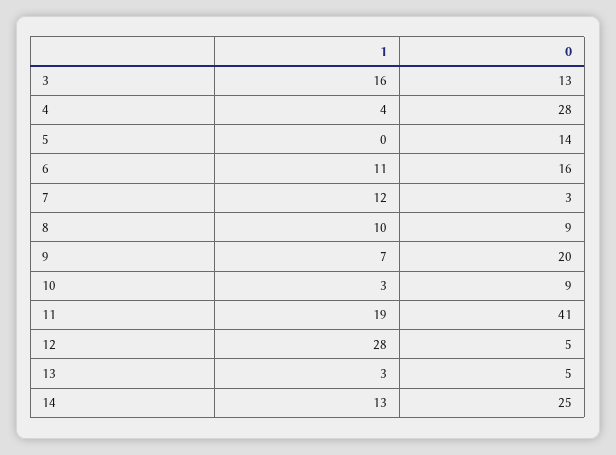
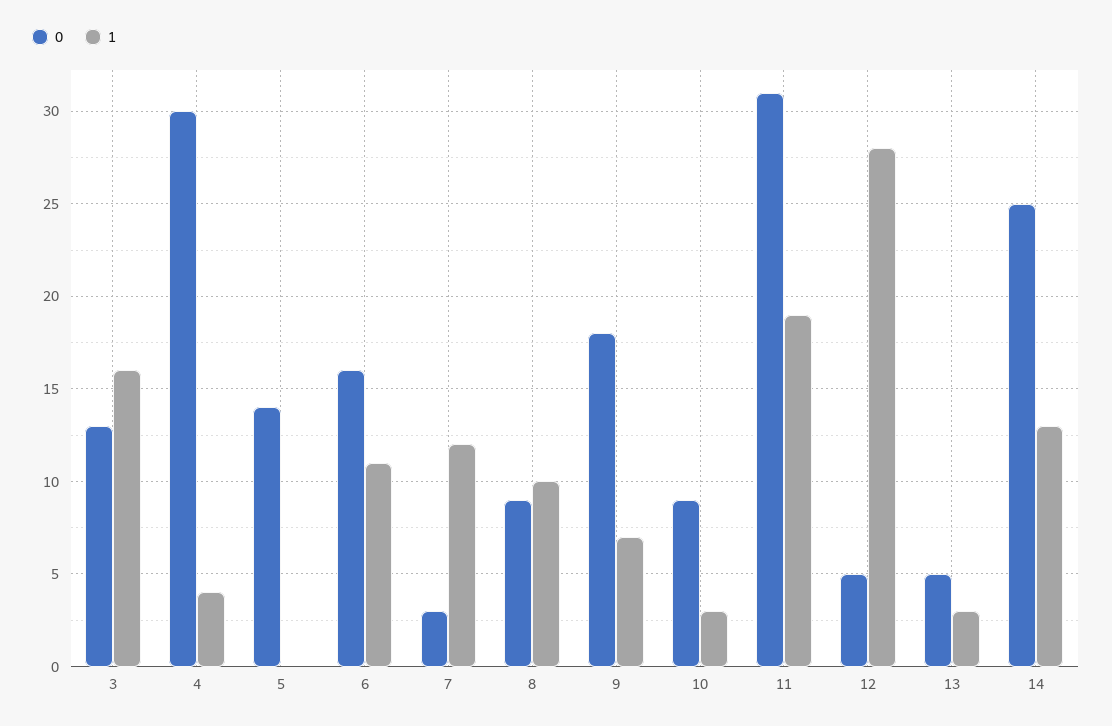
0, 4: 28 -> 30
0, 9: 20 -> 18
0, 11: 41 -> 31

